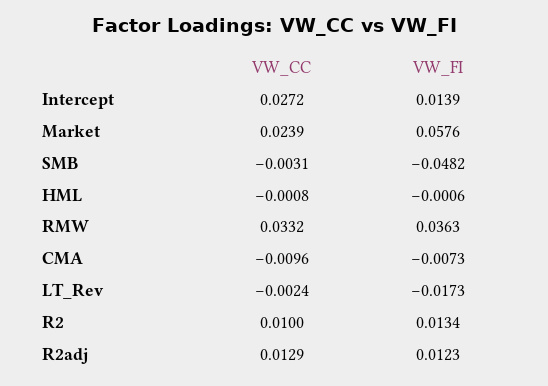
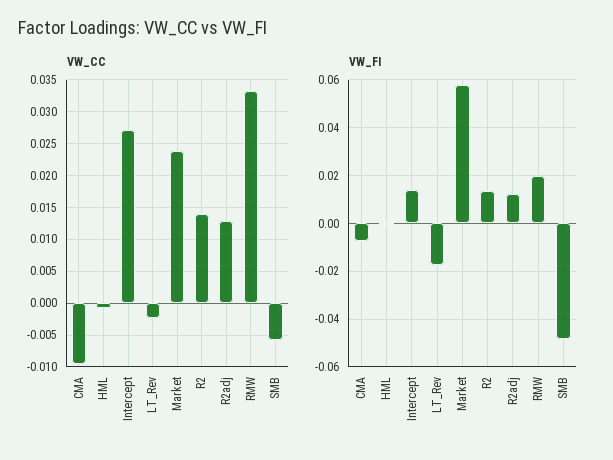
VW_CC, SMB: -0.0031 -> -0.006
VW_FI, RMW: 0.0363 -> 0.02
VW_CC, R2: 0.01 -> 0.014

